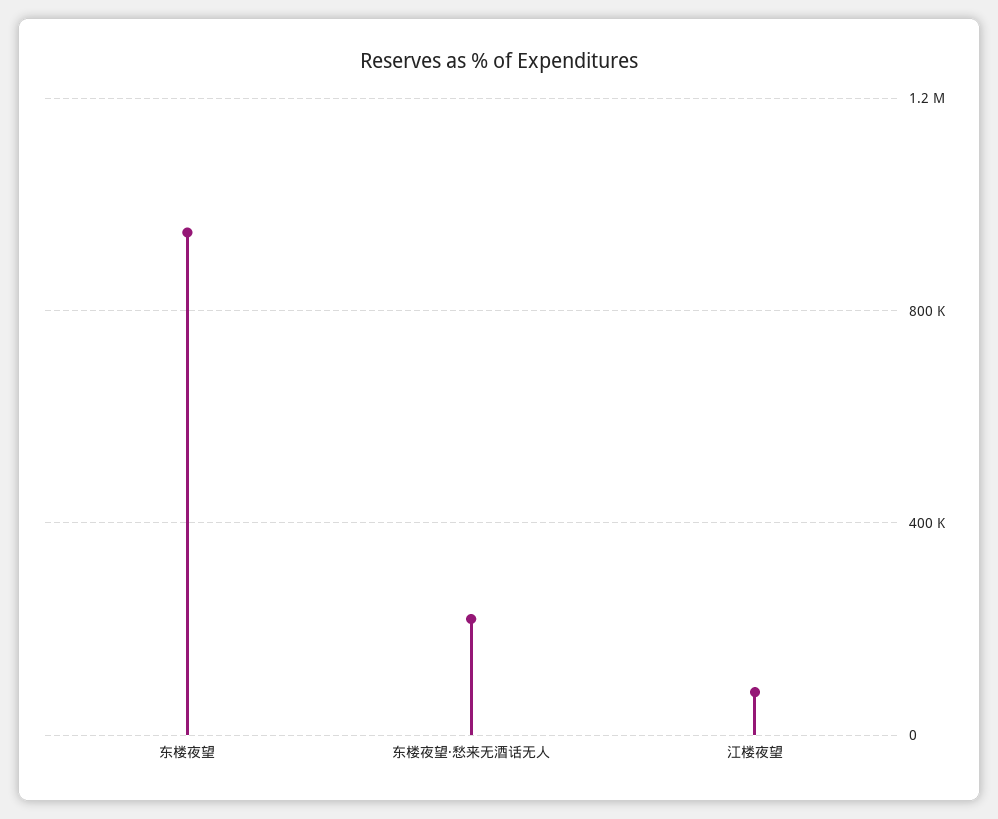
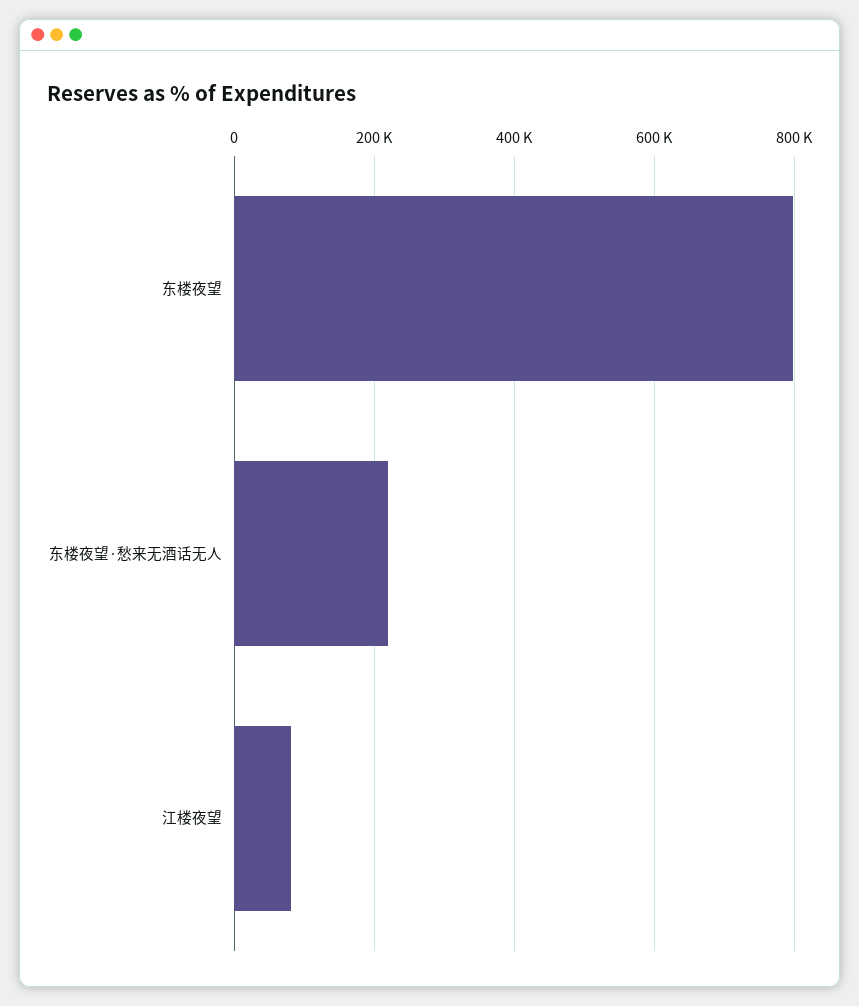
东楼夜望: 950000 -> 800000

